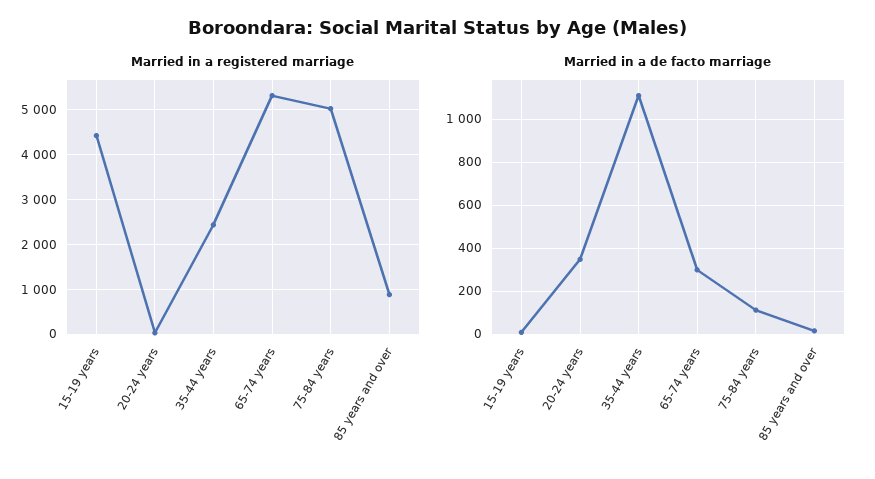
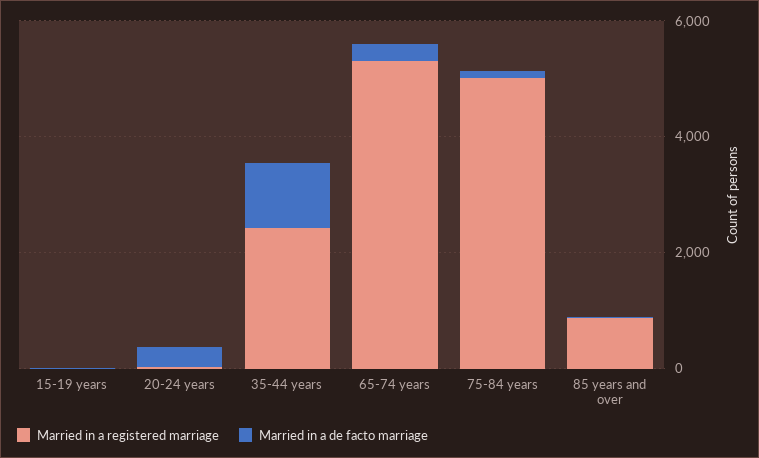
Married in a registered marriage, 15-19 years: 4400 -> 0

